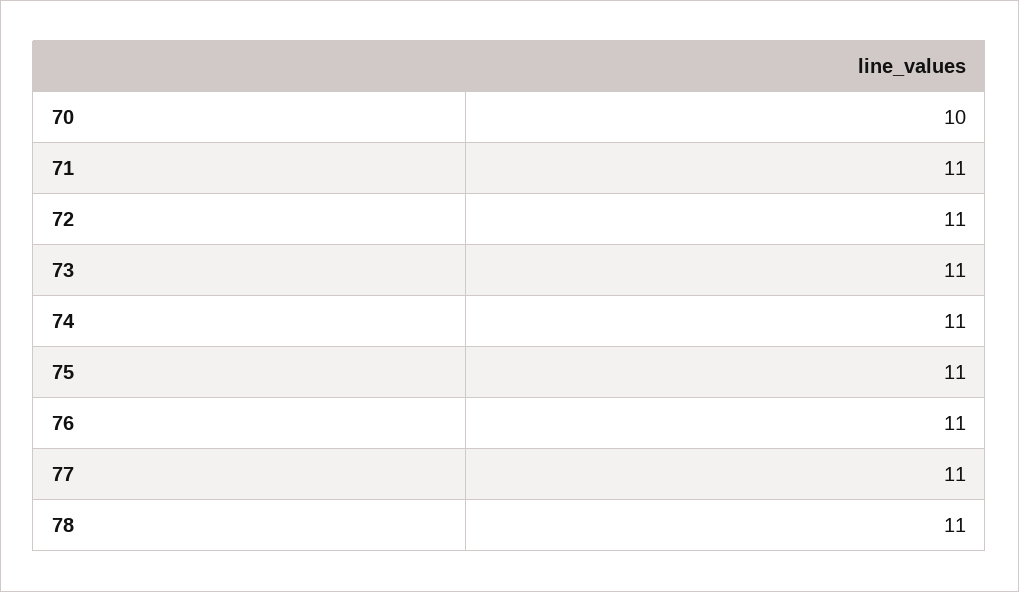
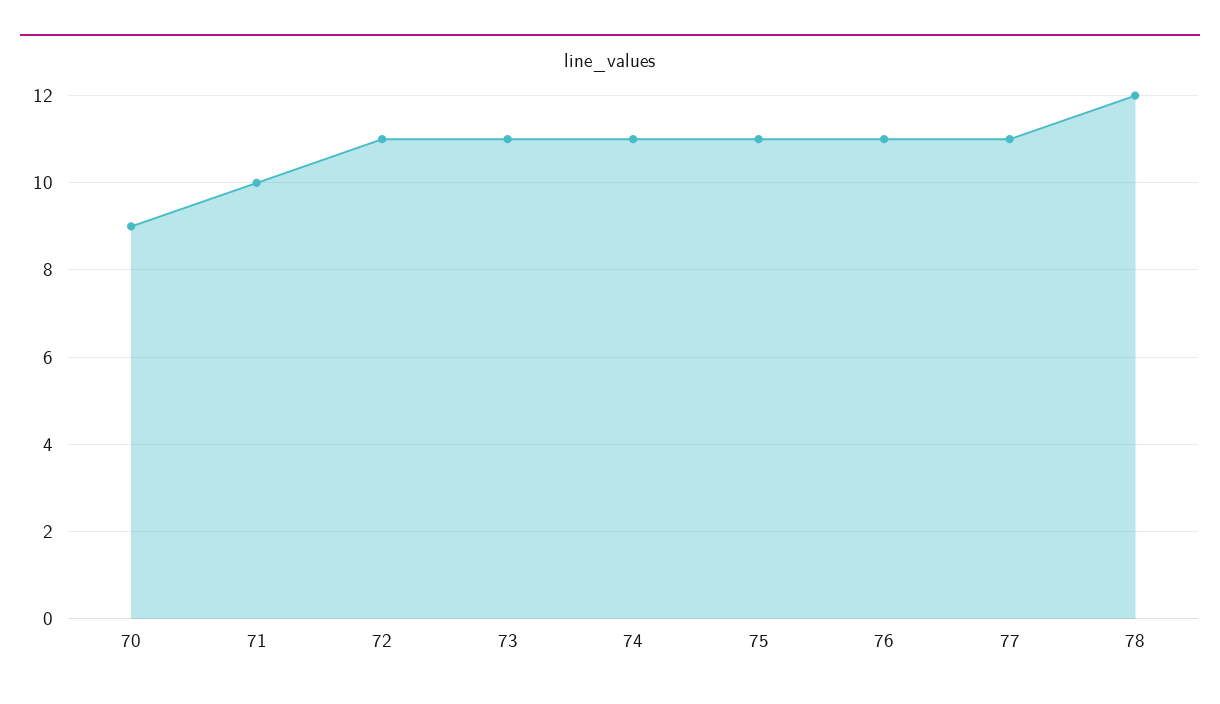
70: 10 -> 9
71: 11 -> 10
78: 11 -> 12

